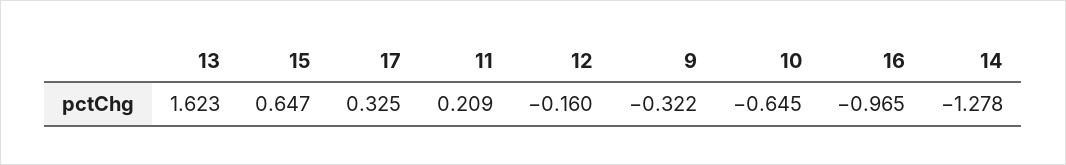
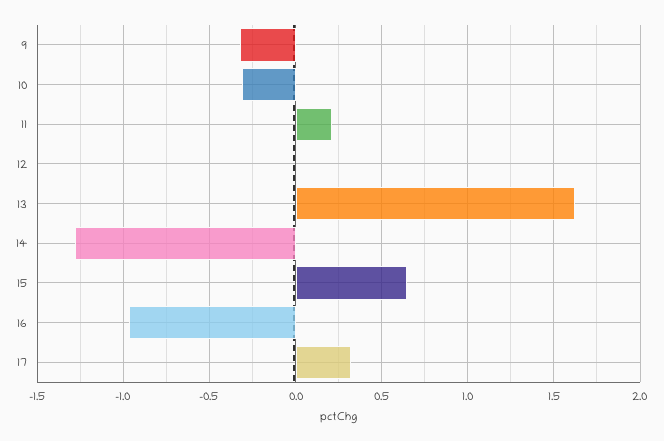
12: -0.16 -> 0
10: -0.645 -> -0.3

